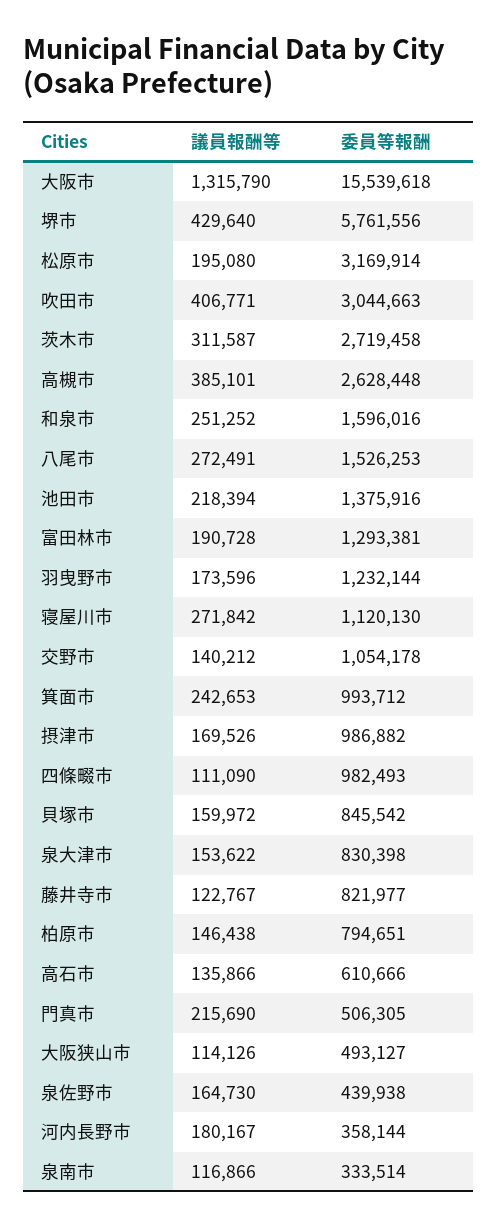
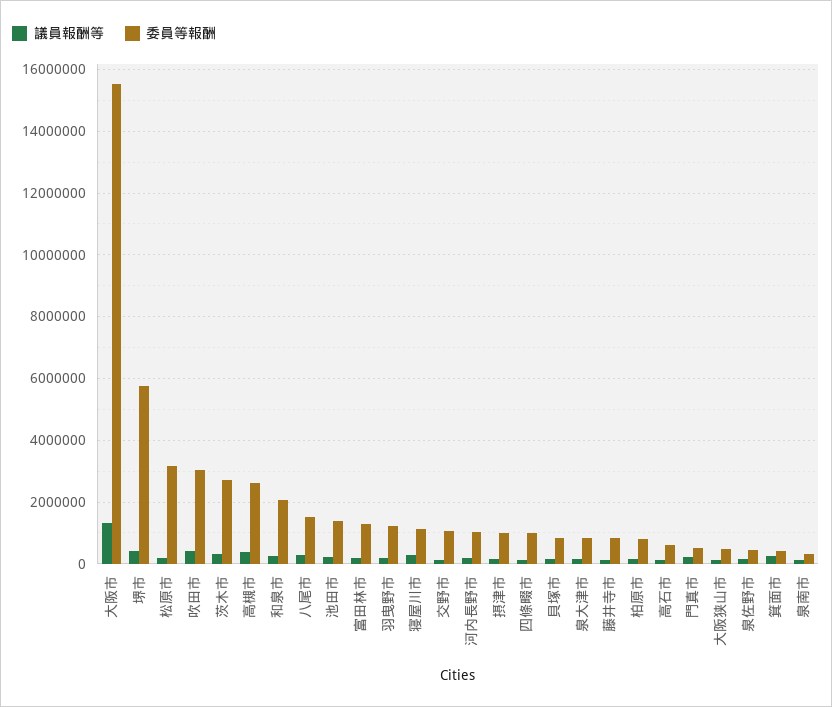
委員等報酬, 和泉市: 1596016 -> 2000000
委員等報酬, 箕面市: 993712 -> 400000
委員等報酬, 河内長野市: 358144 -> 1000000

